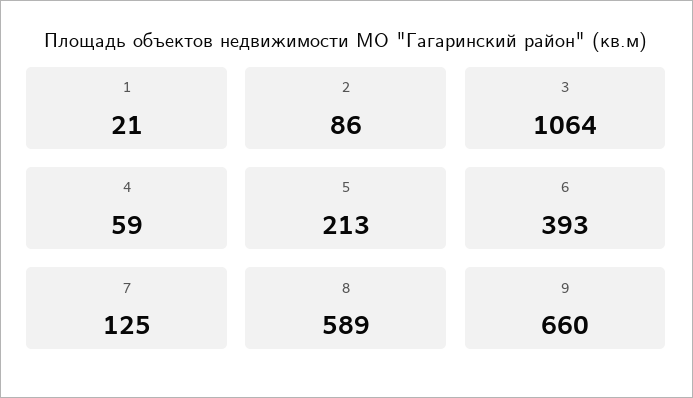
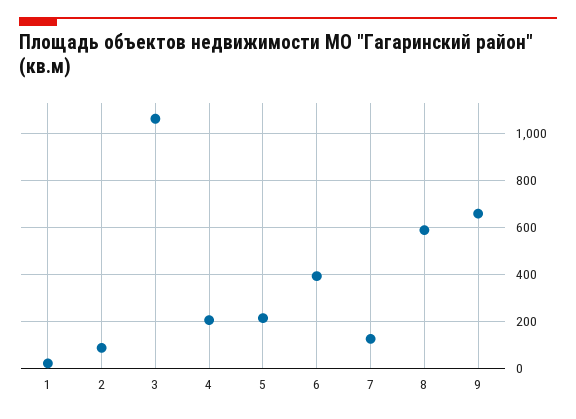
4: 59 -> 200

